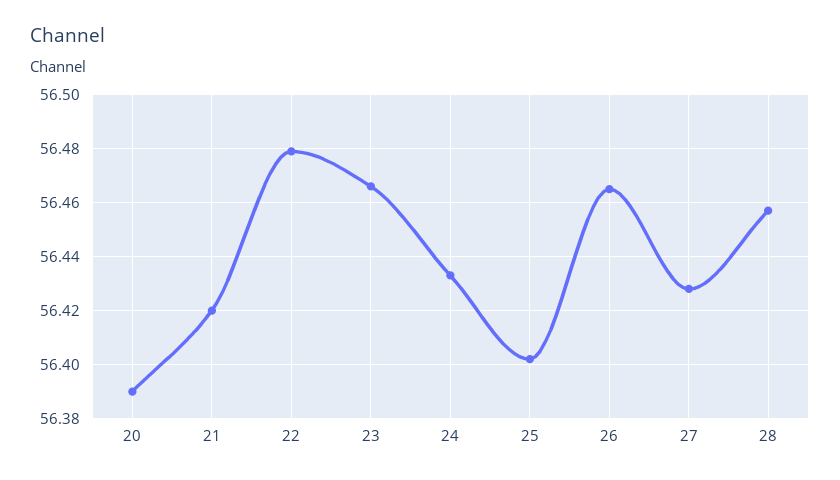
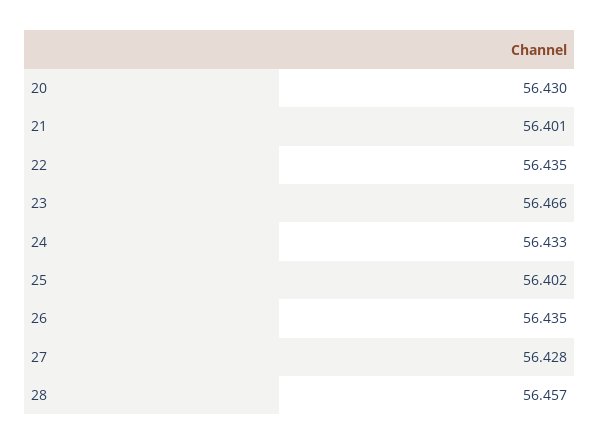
20: 56.39 -> 56.43
21: 56.42 -> 56.401
22: 56.48 -> 56.435
26: 56.465 -> 56.435

